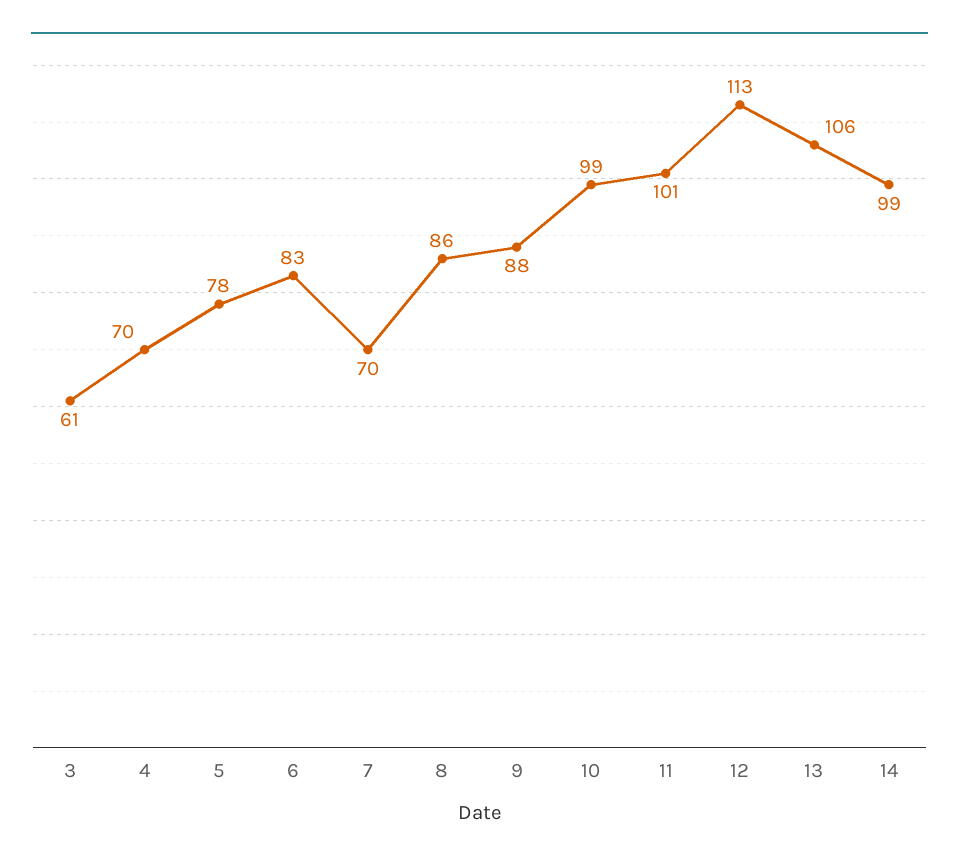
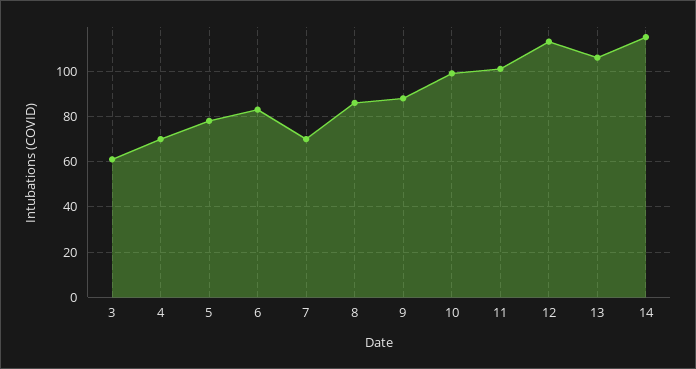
14: 99 -> 115

